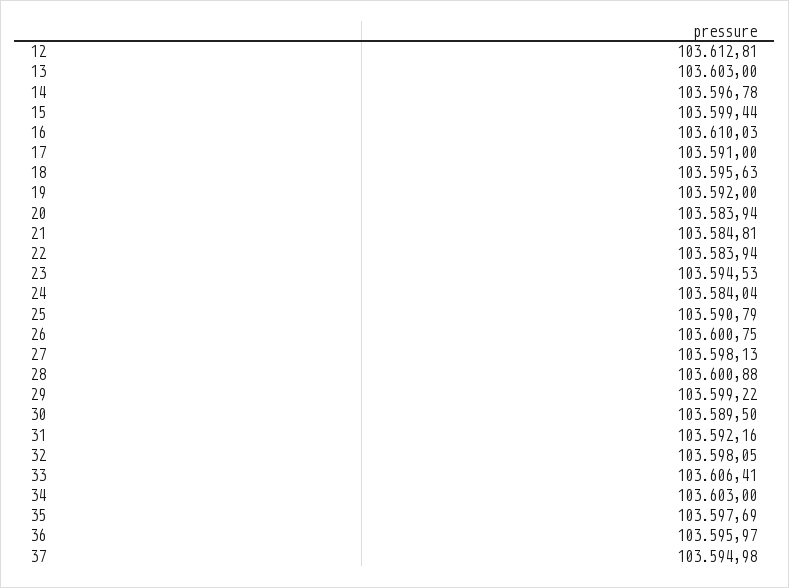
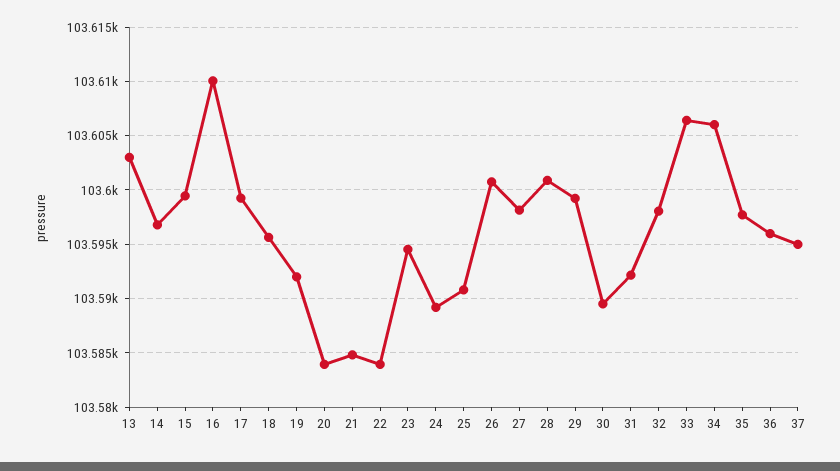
12: 103612.81 -> none
17: 103591 -> 103599
24: 103584.04 -> 103589
34: 103603 -> 103606

